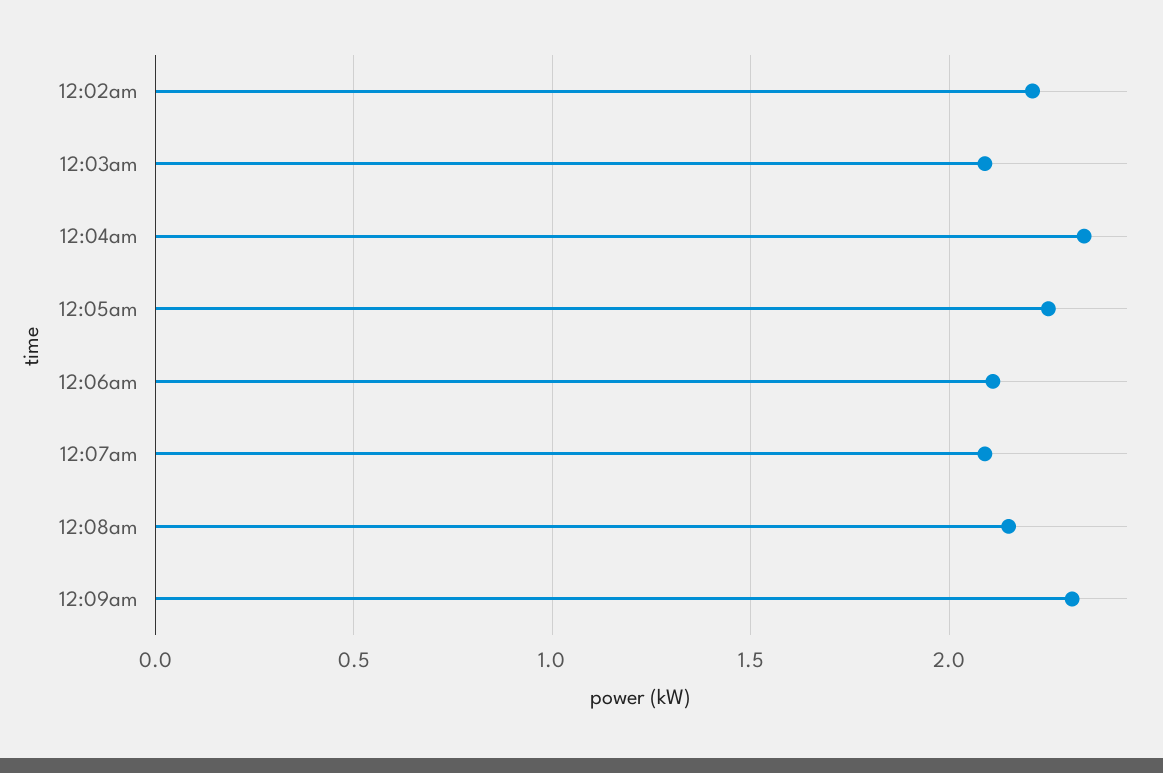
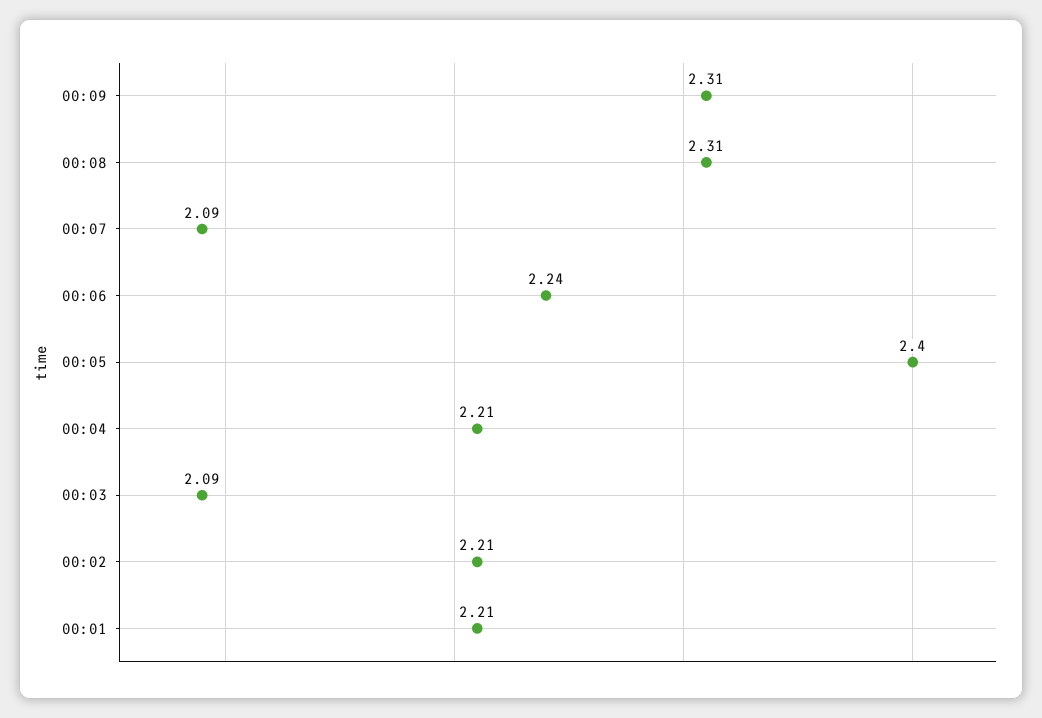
12:04am: 2.35 -> 2.21
12:05am: 2.25 -> 2.4
12:06am: 2.1 -> 2.24
12:08am: 2.15 -> 2.31
00:01: none -> 2.21

